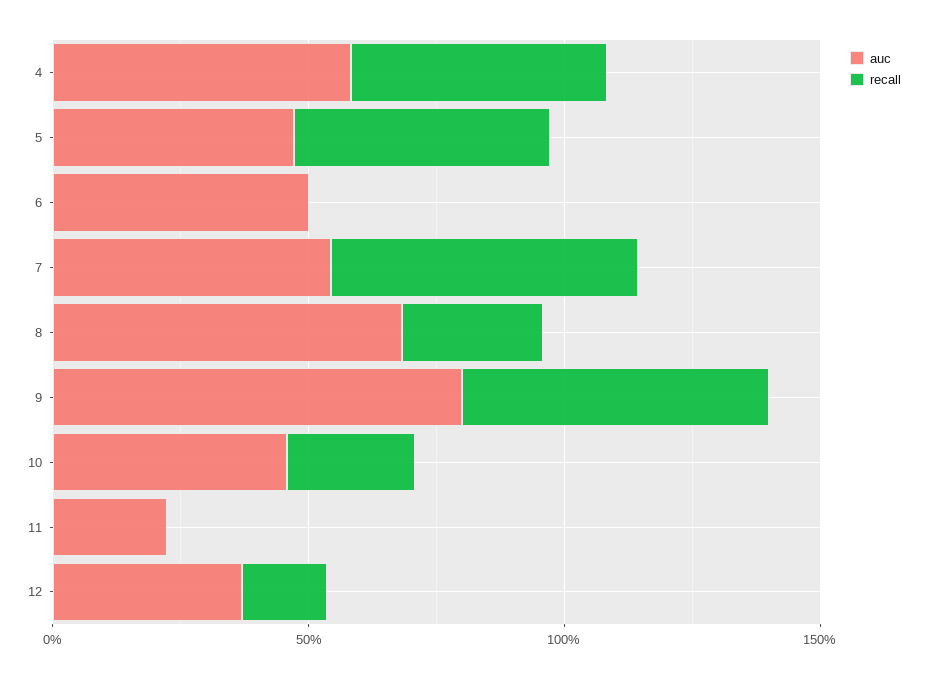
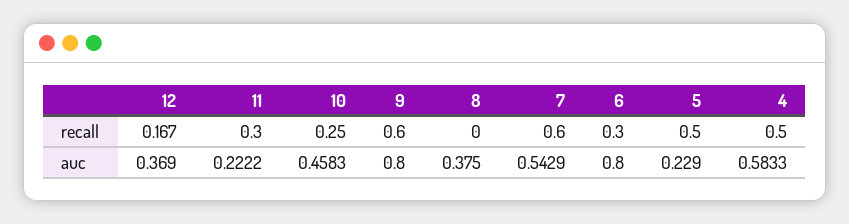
auc, 5: 0.5 -> 0.229
auc, 6: 0.5 -> 0.8
recall, 6: 0 -> 0.3
auc, 8: 0.7 -> 0.375
recall, 8: 0.3 -> 0
recall, 11: 0 -> 0.3

